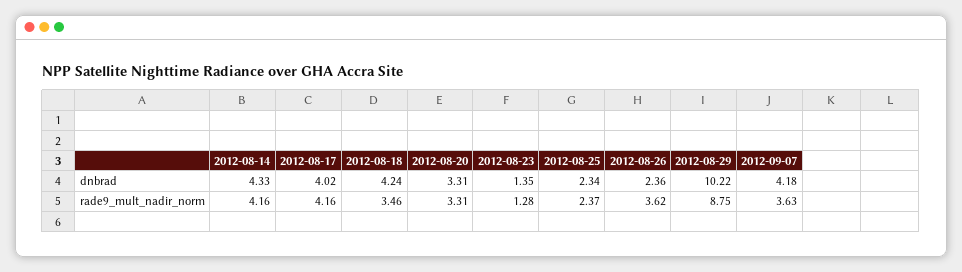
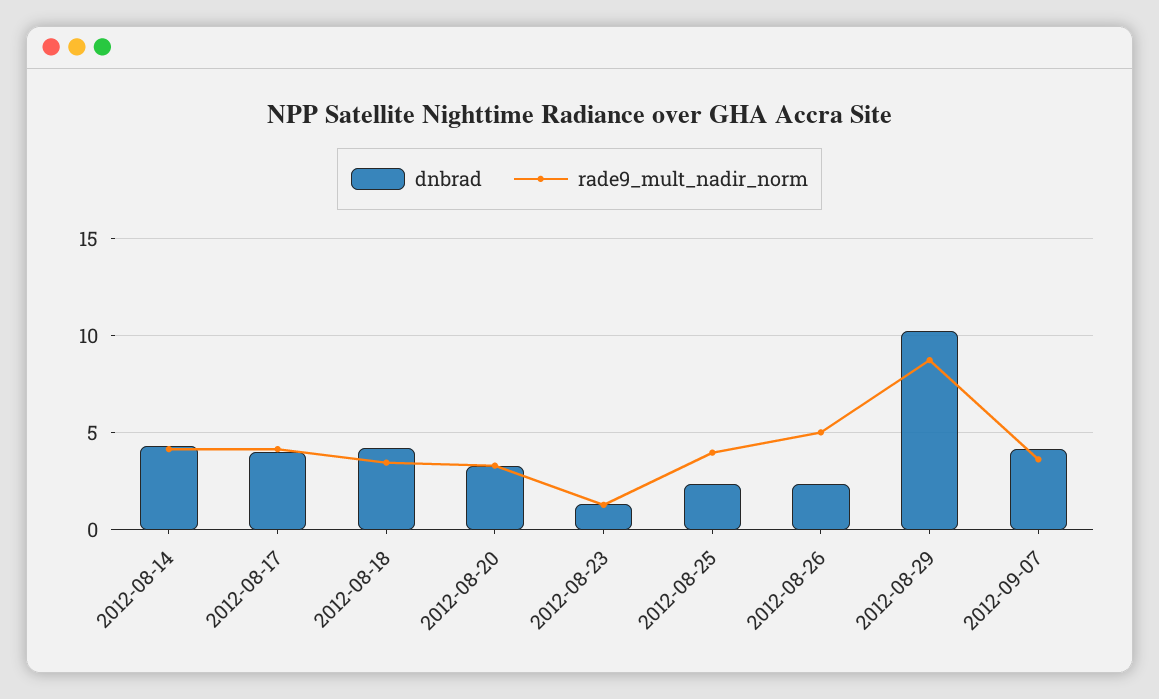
rade9_mult_nadir_norm, 2012-08-25: 2.37 -> 4
rade9_mult_nadir_norm, 2012-08-26: 3.62 -> 5

